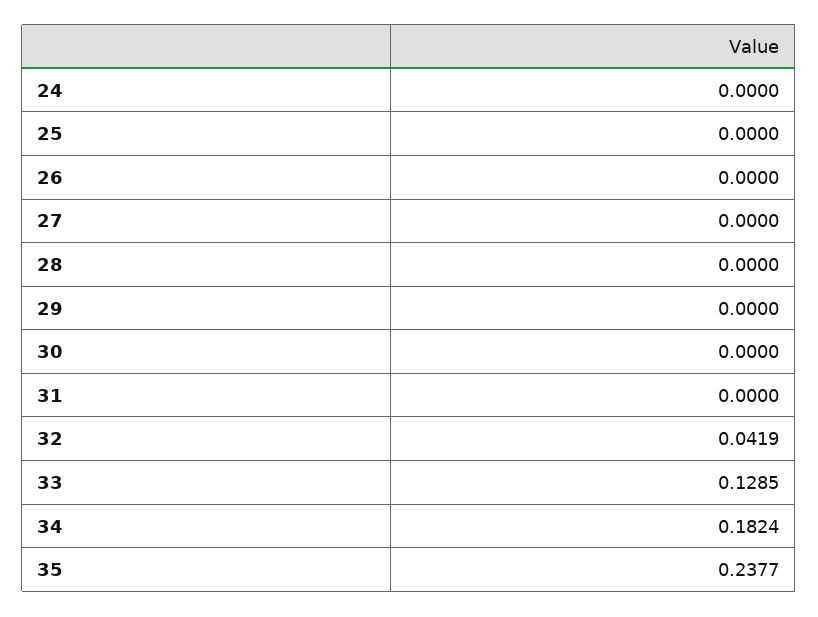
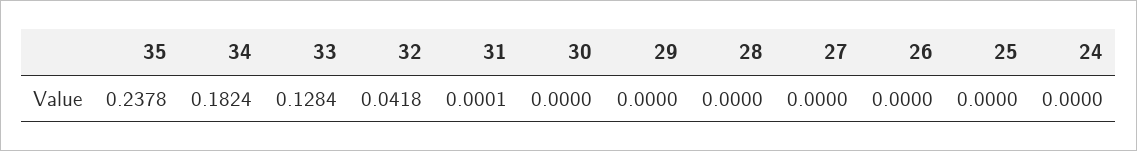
31: 0 -> 0.0001
32: 0.0419 -> 0.0418
33: 0.1285 -> 0.1284
35: 0.2377 -> 0.2378

